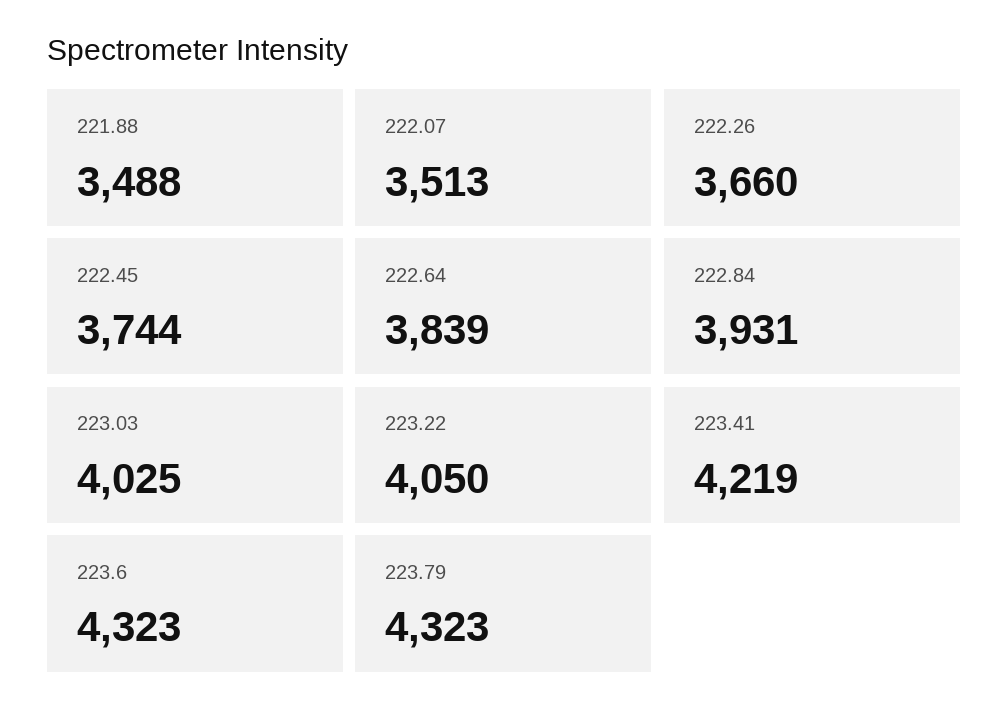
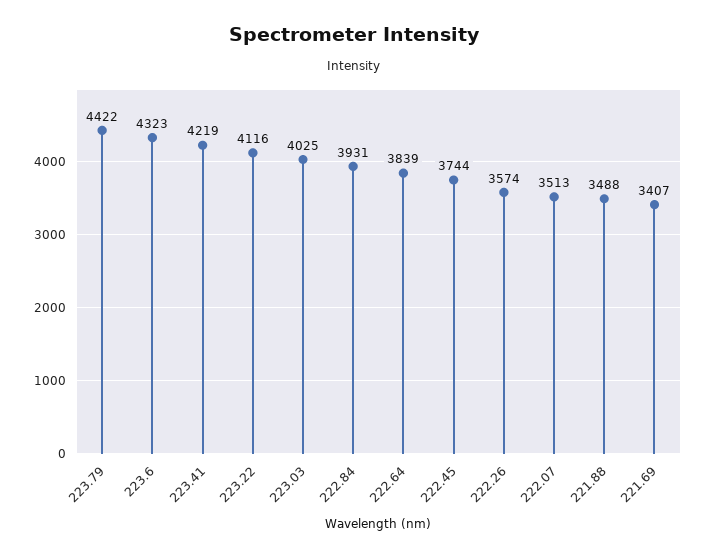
222.26: 3660 -> 3574
223.22: 4050 -> 4116
223.79: 4323 -> 4422
221.69: none -> 3407

